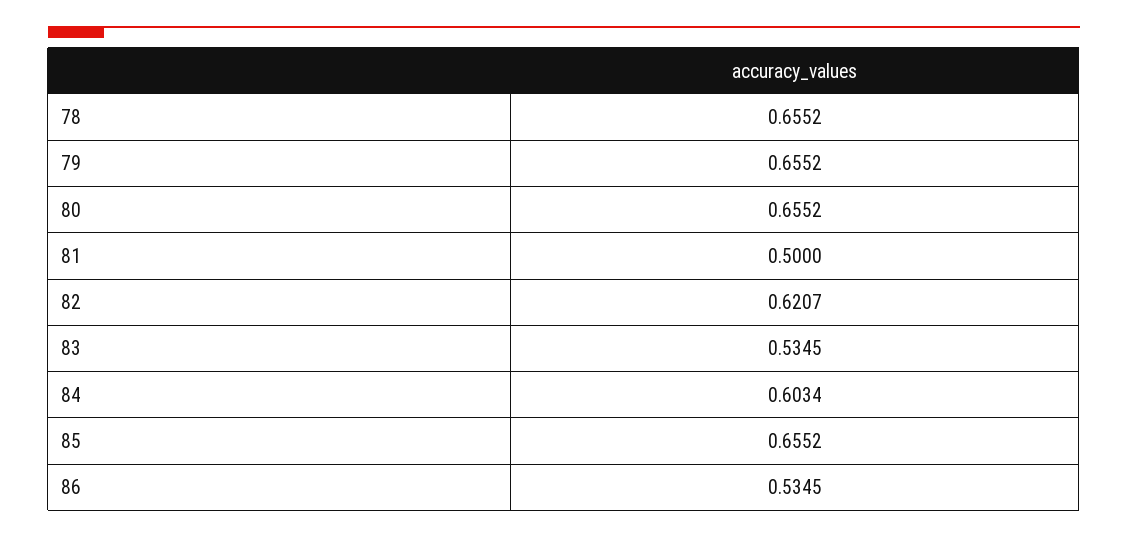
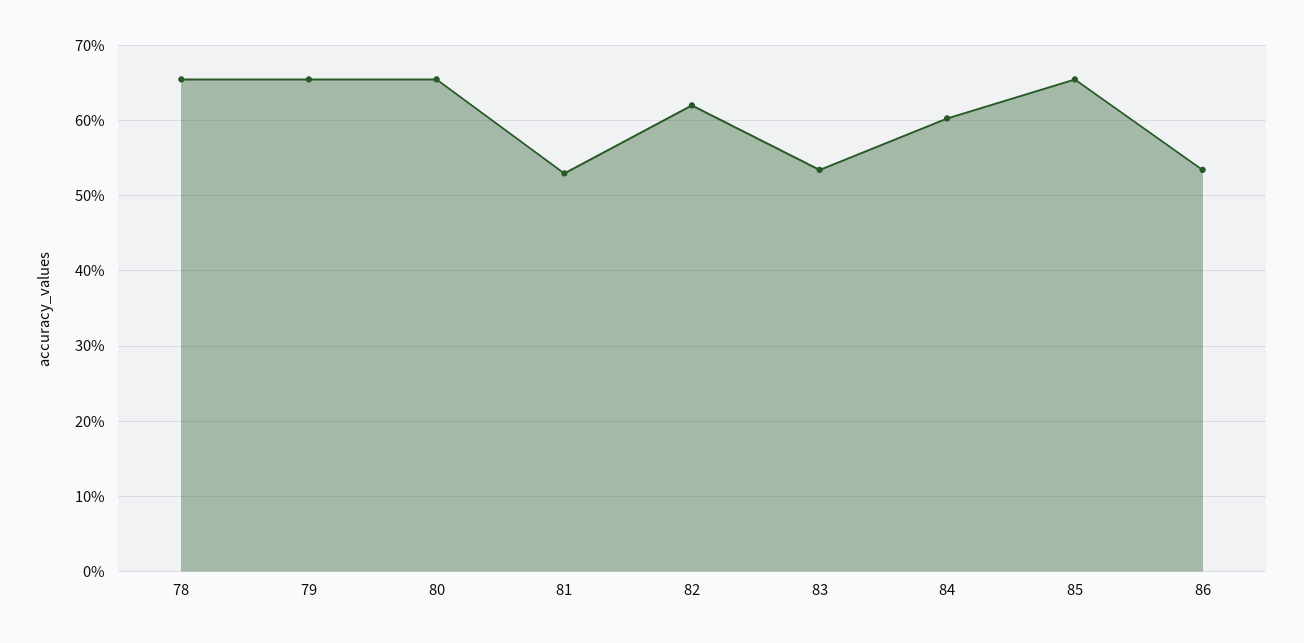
81: 0.5 -> 0.53

